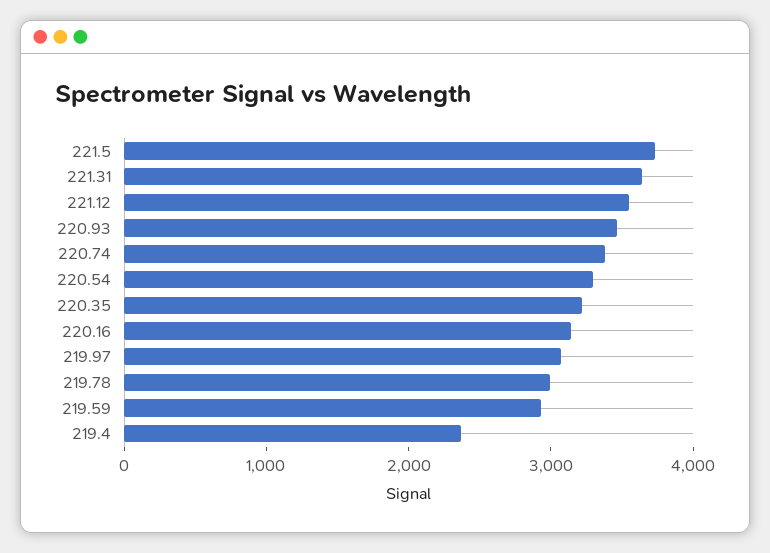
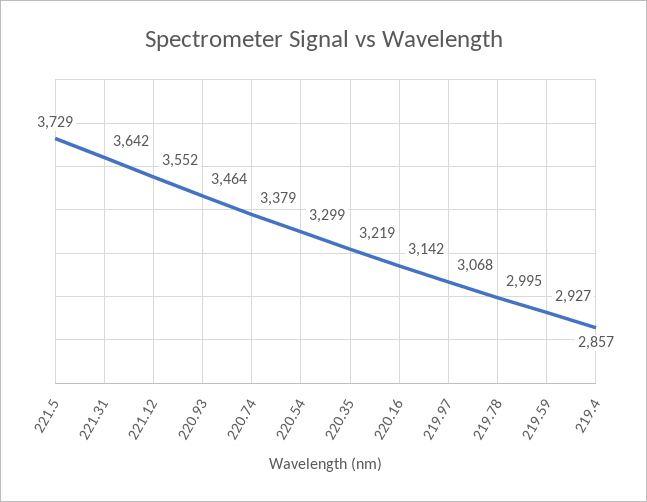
219.4: 2400 -> 2857

